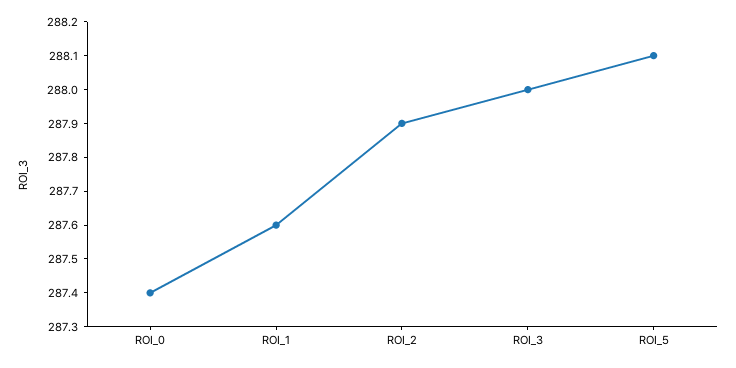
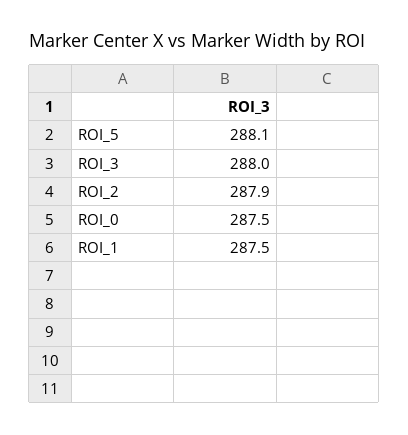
ROI_0: 287.4 -> 287.5
ROI_1: 287.6 -> 287.5

